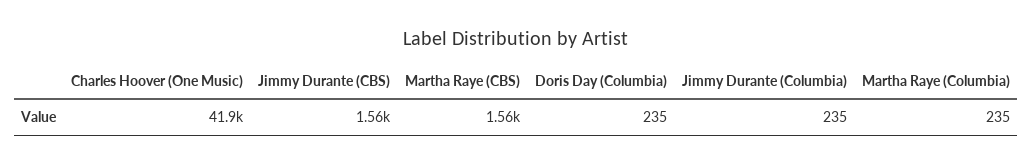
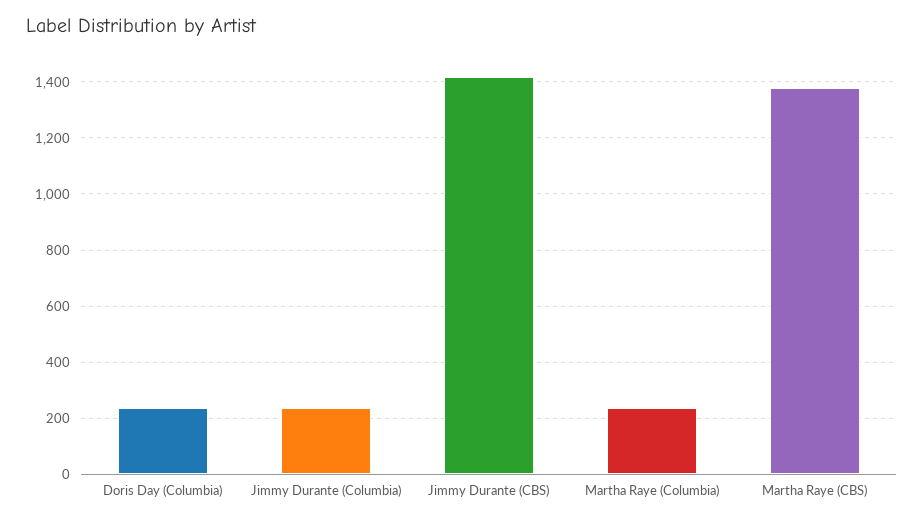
Charles Hoover (One Music): 41900 -> none
Jimmy Durante (CBS): 1560 -> 1425
Martha Raye (CBS): 1560 -> 1375

